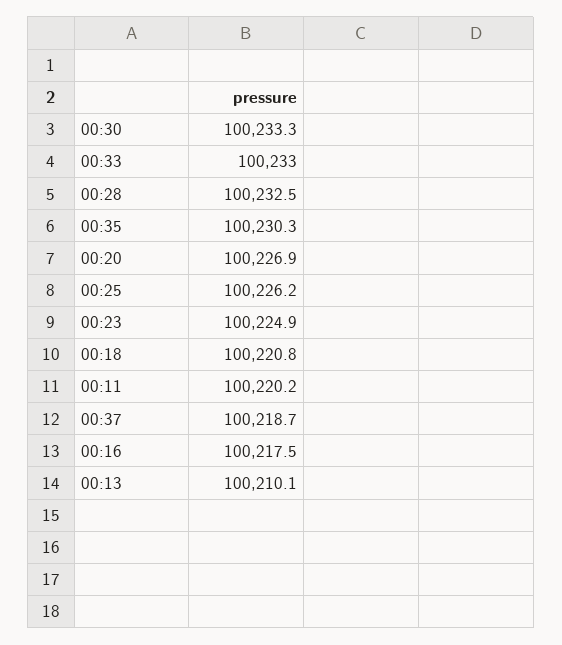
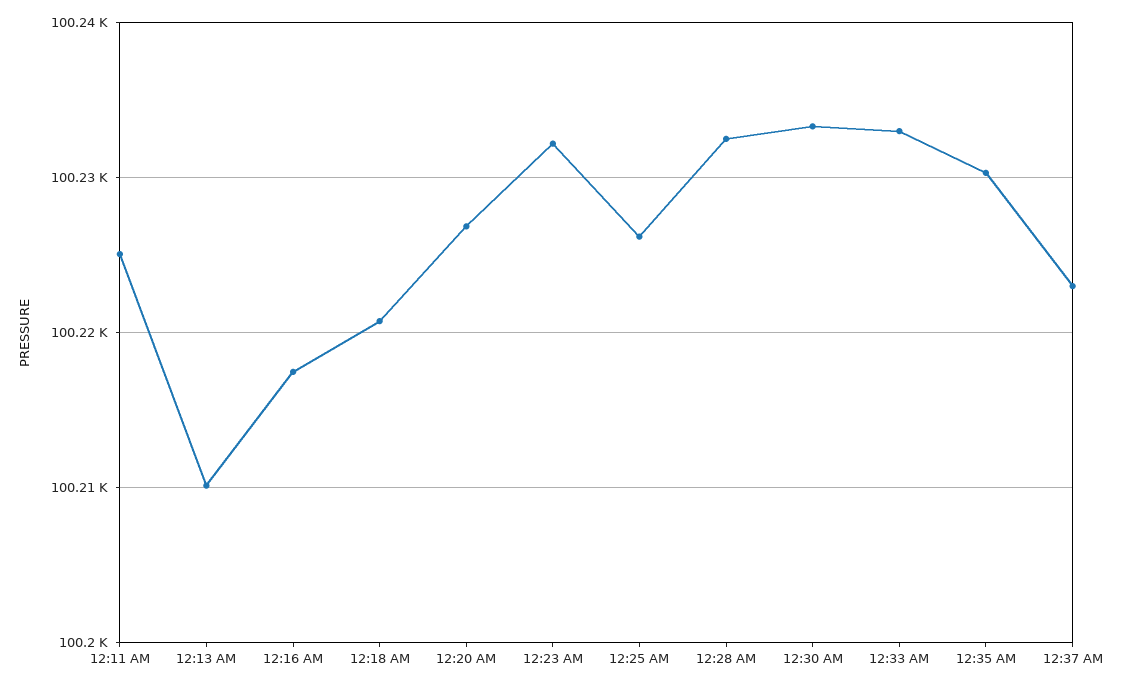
00:23: 100224.9 -> 100232
00:11: 100220.2 -> 100225
00:37: 100218.7 -> 100223

